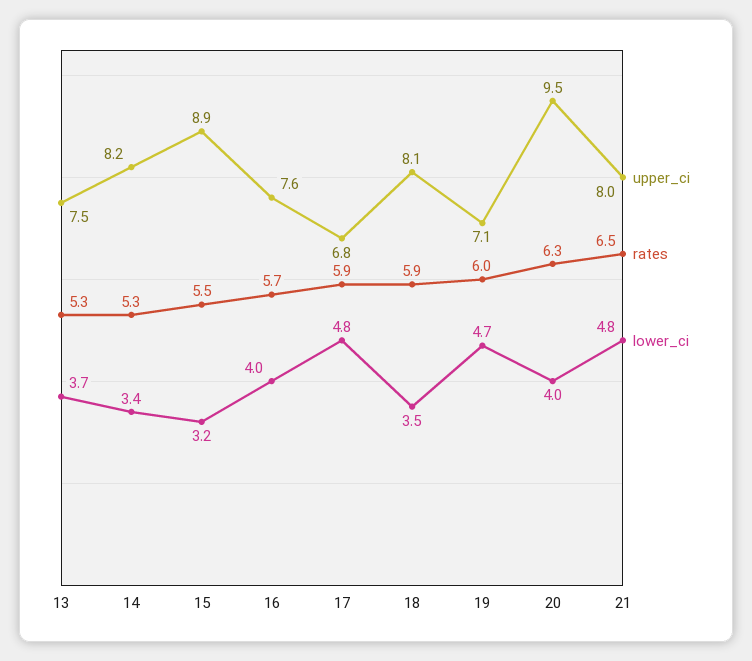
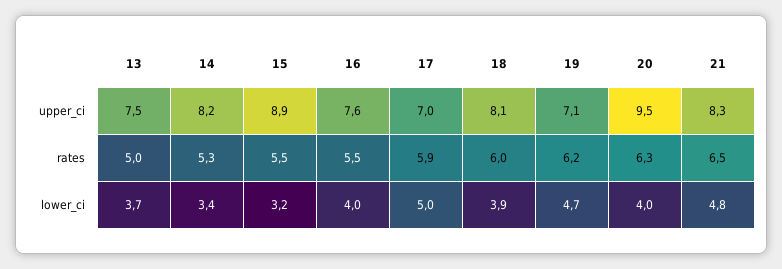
rates, 13: 5.3 -> 5
rates, 16: 5.7 -> 5.5
upper_ci, 17: 6.8 -> 7
lower_ci, 17: 4.8 -> 5
rates, 18: 5.9 -> 6
lower_ci, 18: 3.5 -> 3.9
rates, 19: 6 -> 6.2
upper_ci, 21: 8 -> 8.3

